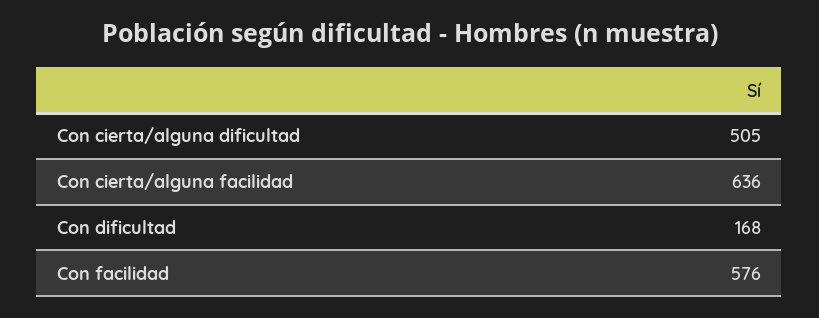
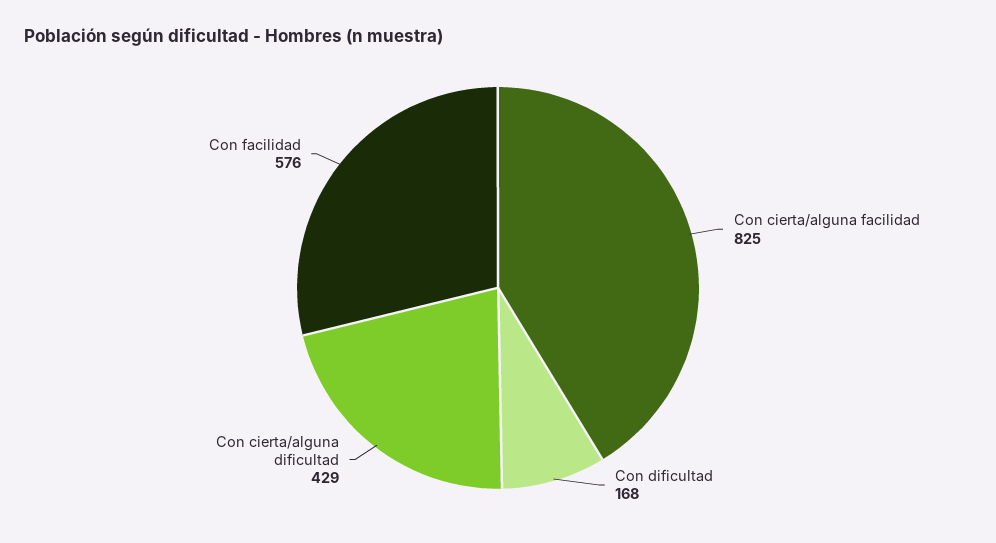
Con cierta/alguna dificultad: 505 -> 429
Con cierta/alguna facilidad: 636 -> 825

